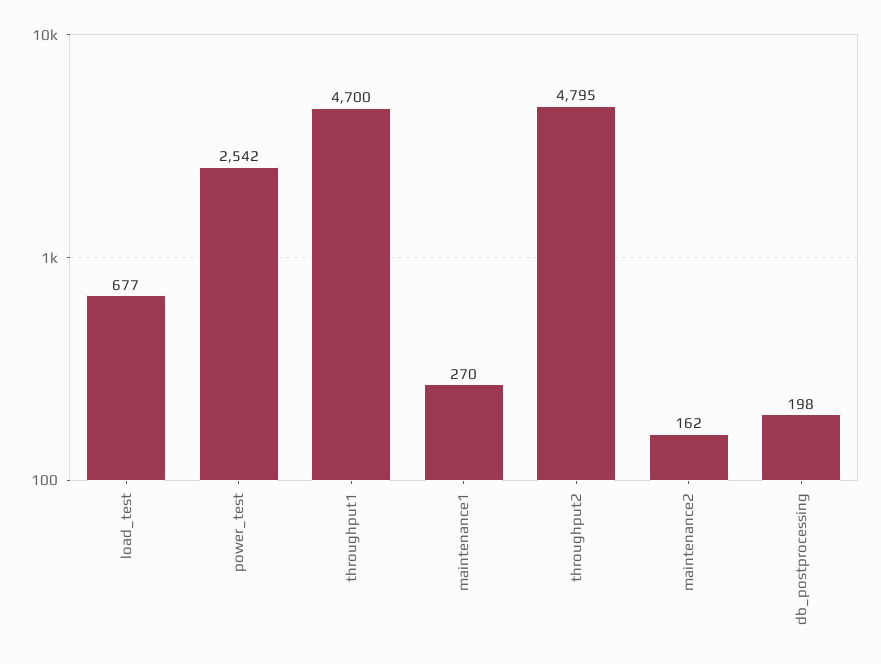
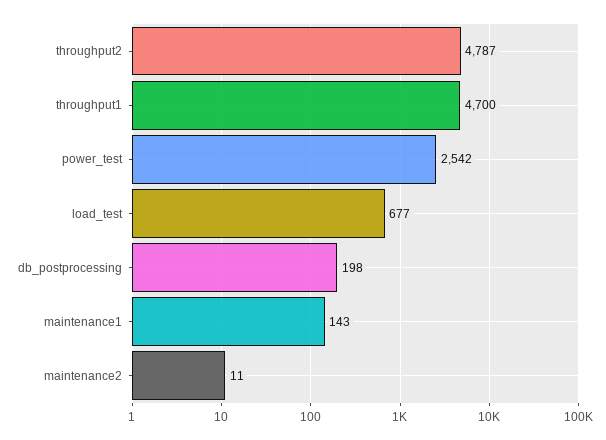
maintenance1: 270 -> 143
throughput2: 4795 -> 4787
maintenance2: 162 -> 11

